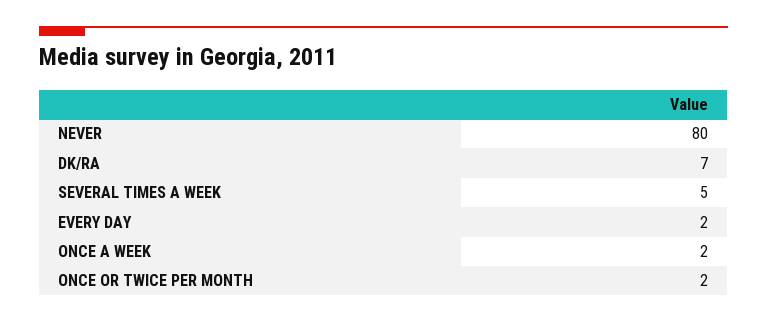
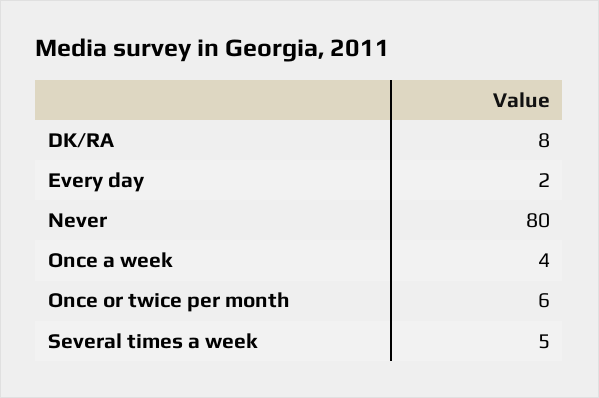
DK/RA: 7 -> 8
ONCE A WEEK: 2 -> 4
ONCE OR TWICE PER MONTH: 2 -> 6

